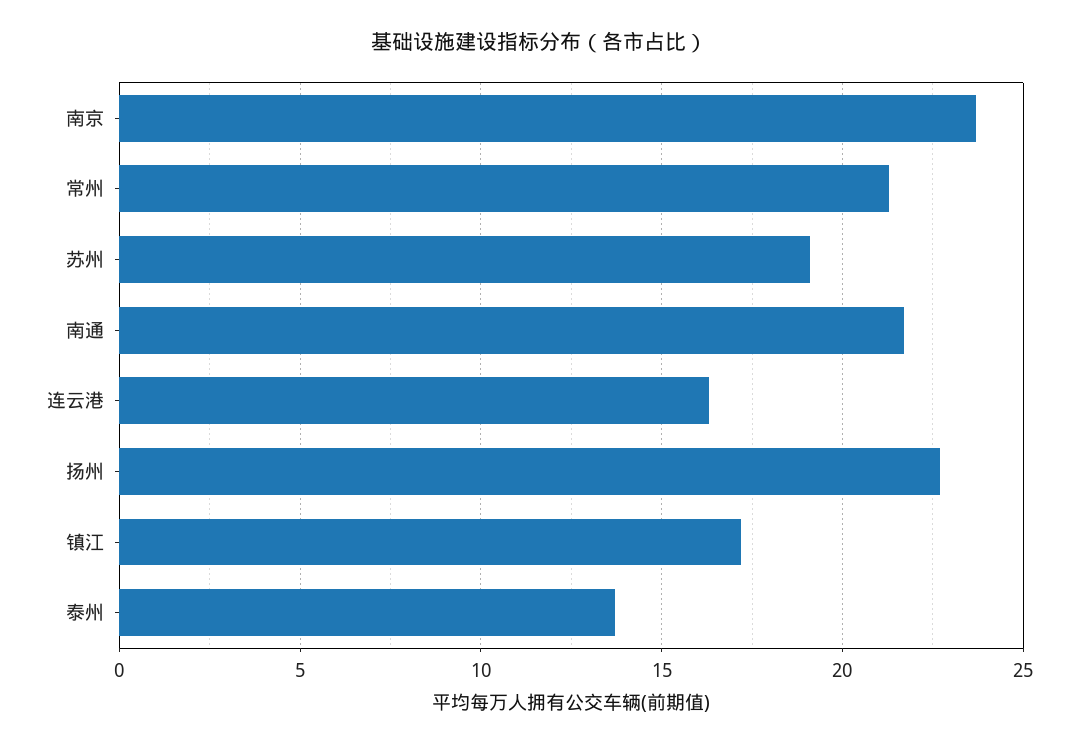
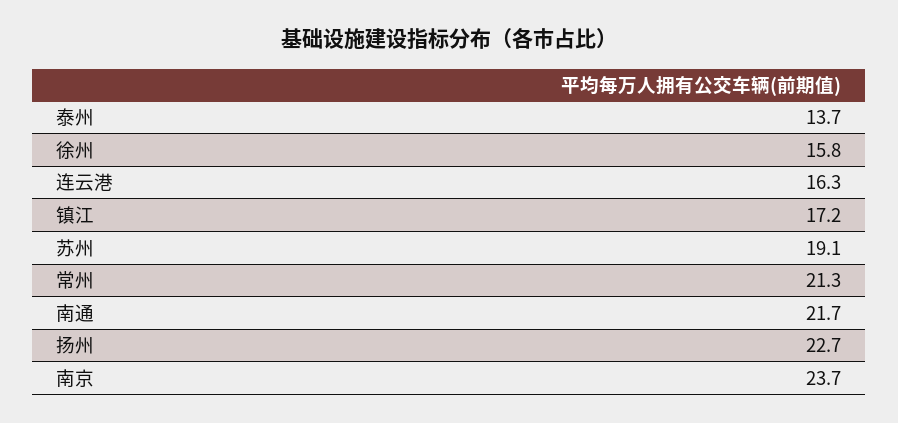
徐州: none -> 15.8

